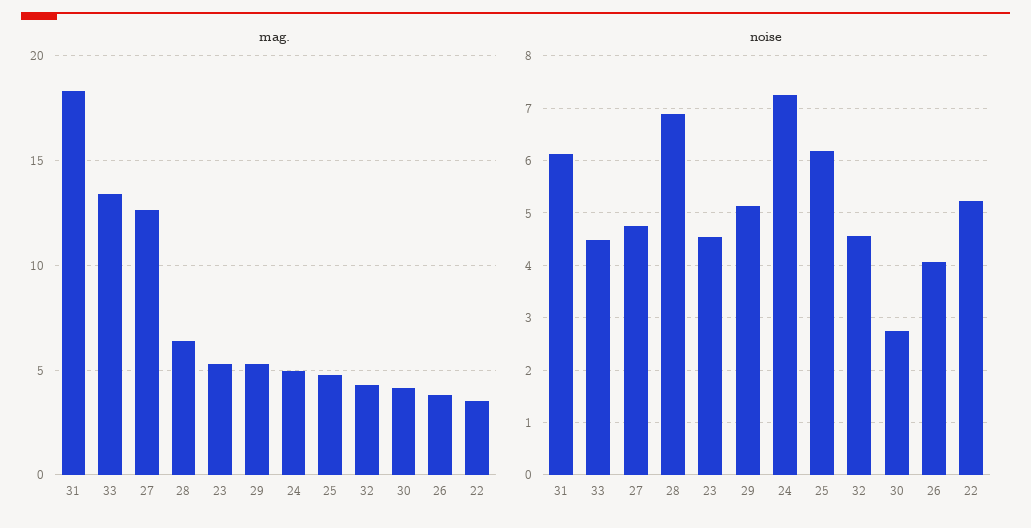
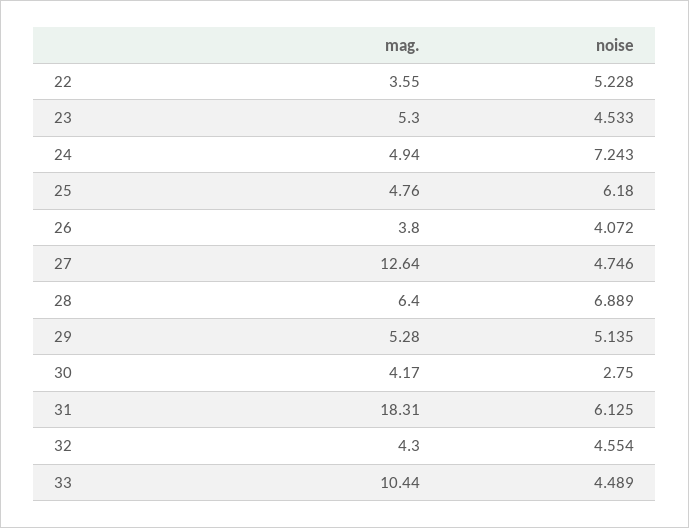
mag., 33: 13.5 -> 10.44

